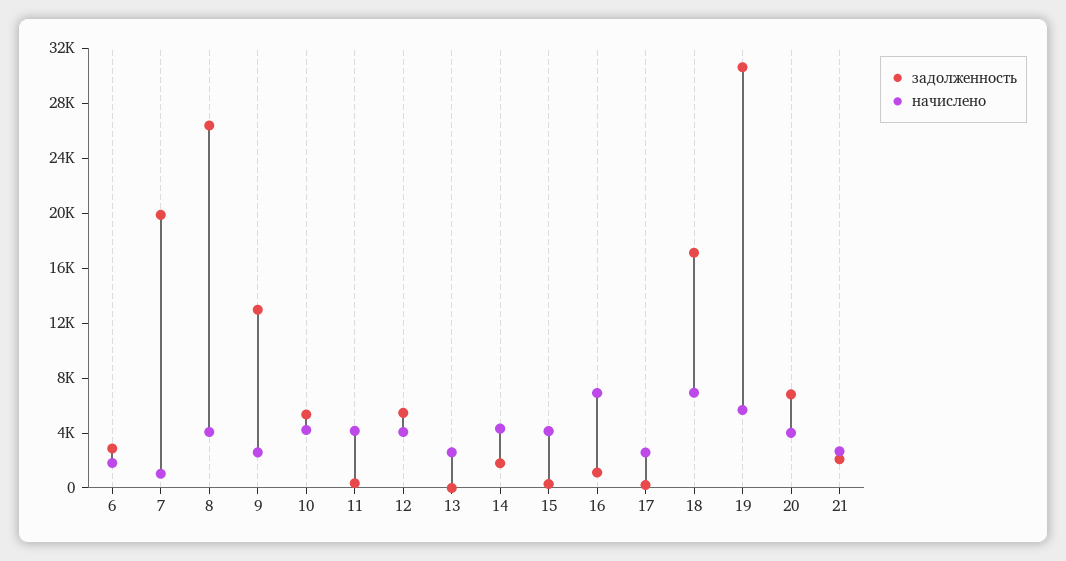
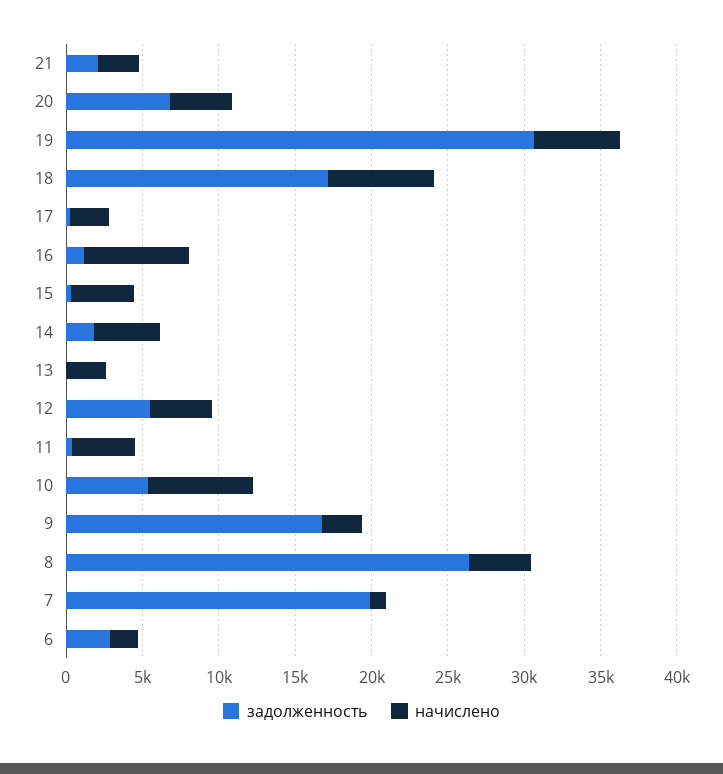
задолженность, 9: 13000 -> 17000
начислено, 10: 4000 -> 7000

